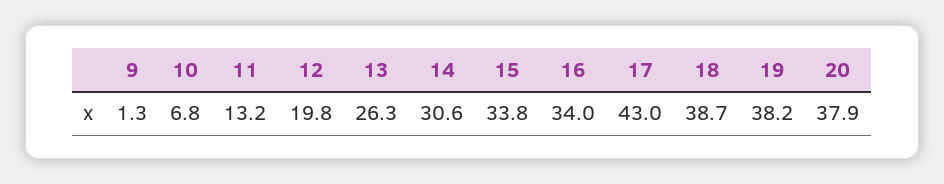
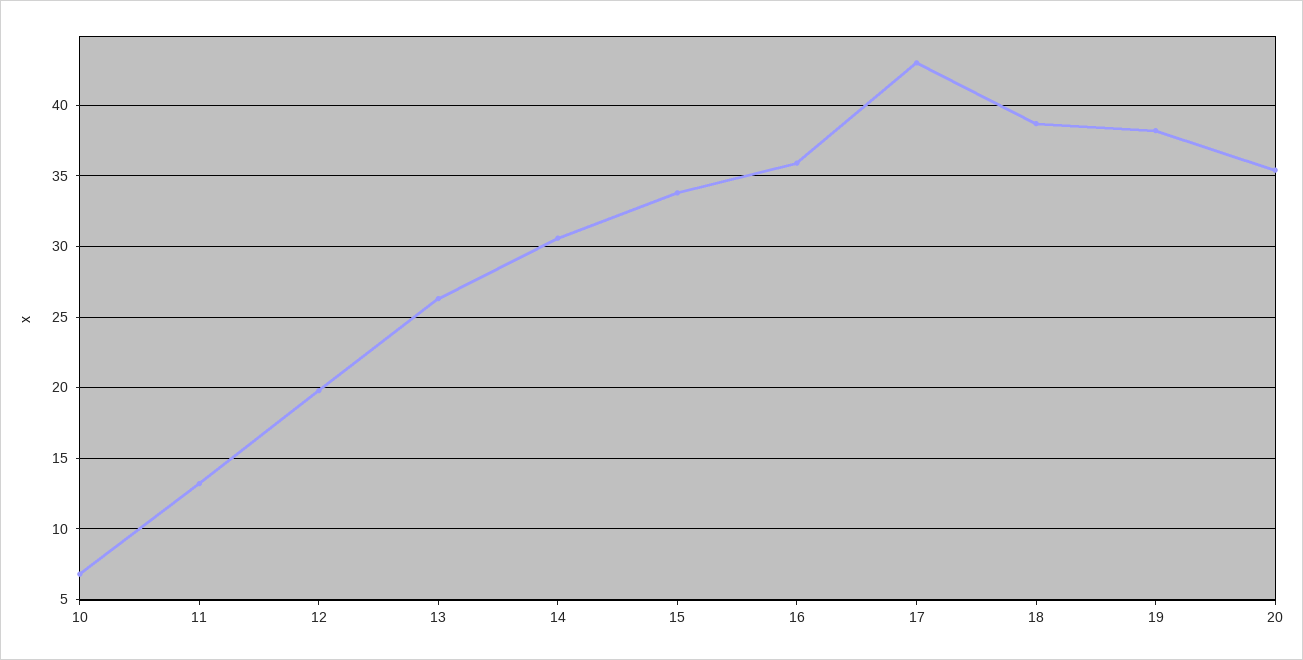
9: 1.3 -> none
16: 34 -> 36
20: 37.9 -> 35.5

